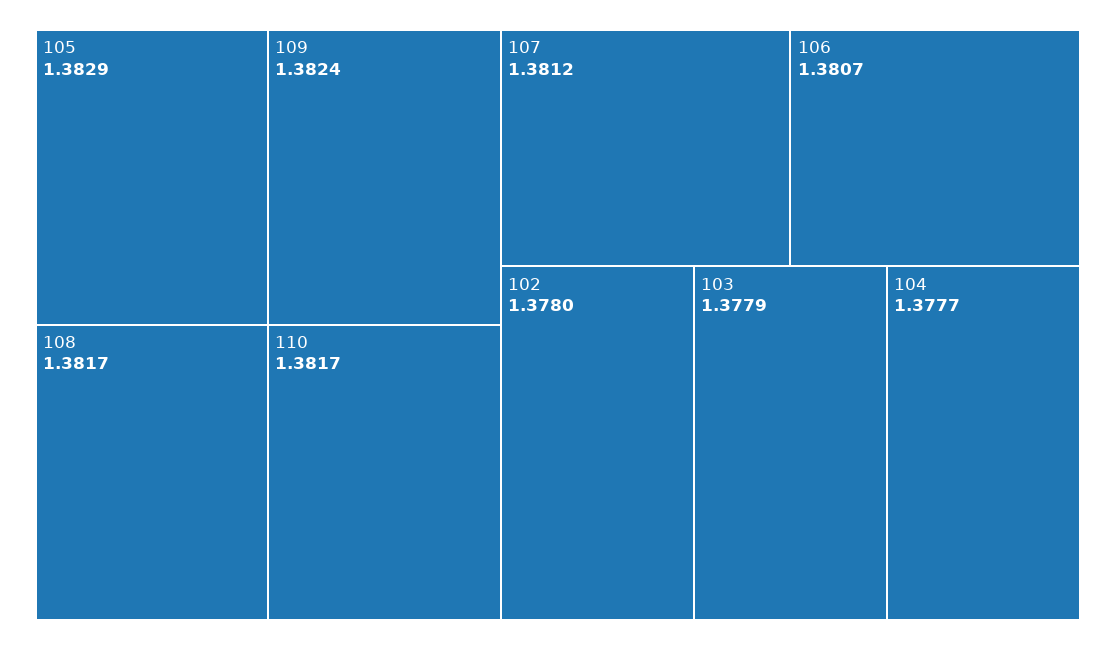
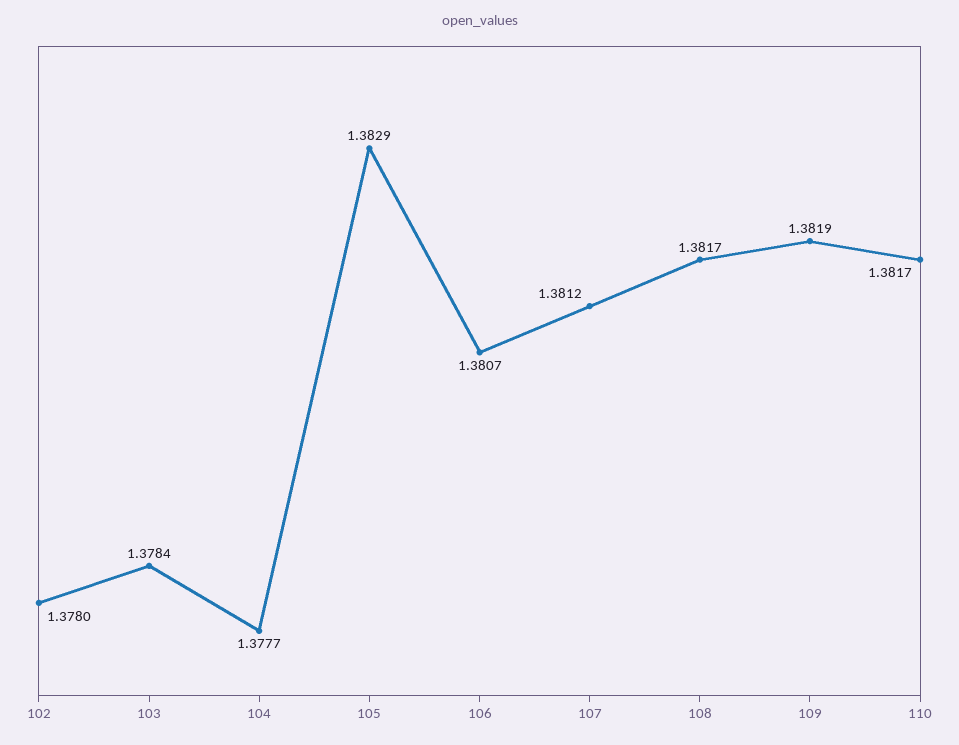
109: 1.3824 -> 1.3819
103: 1.3779 -> 1.3784

